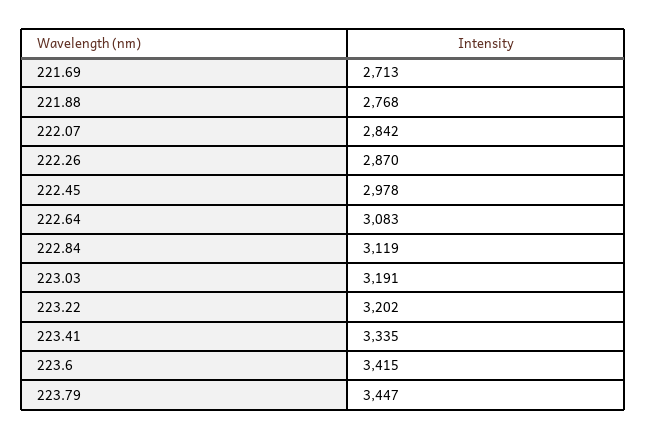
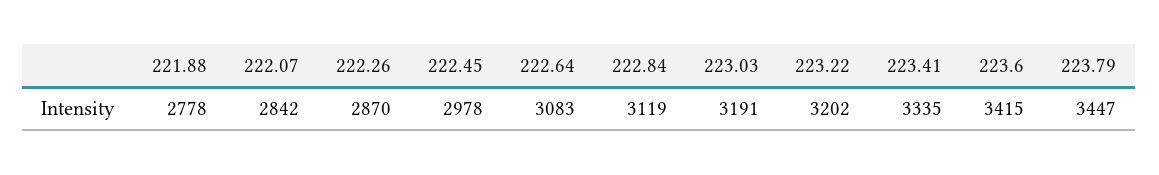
221.69: 2713 -> none
221.88: 2768 -> 2778

